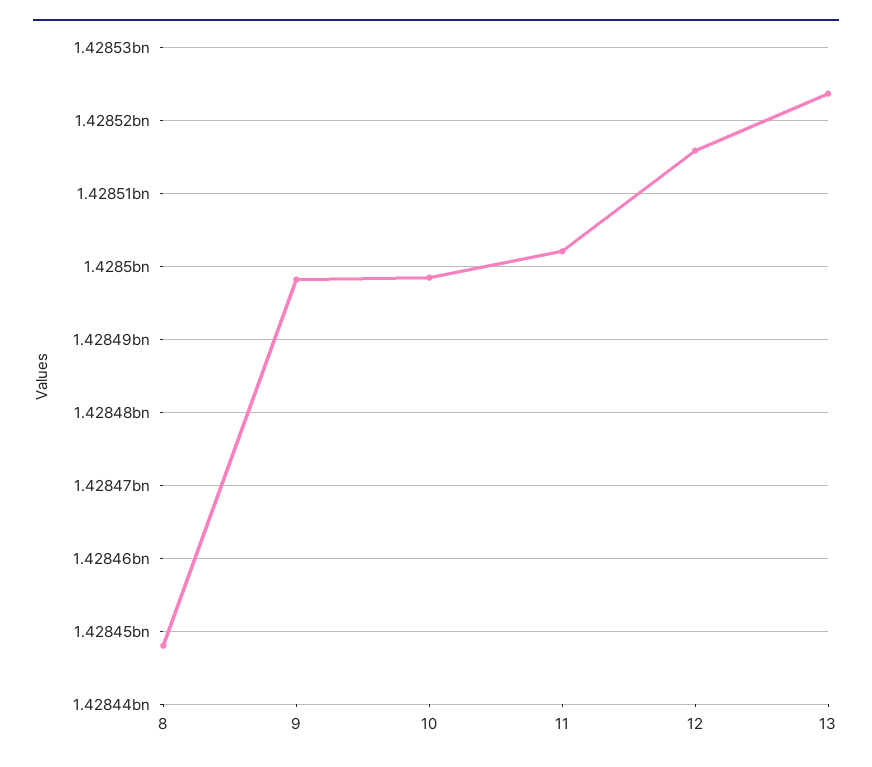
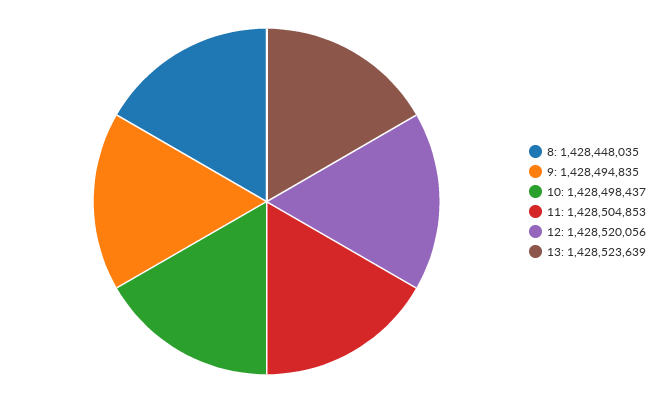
9: 1428498000 -> 1428494835
11: 1428502000 -> 1428504853
12: 1428516000 -> 1428520056

